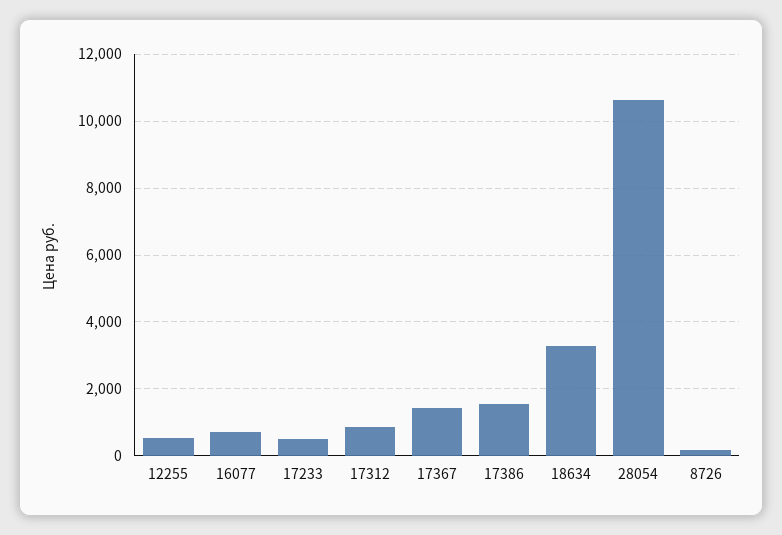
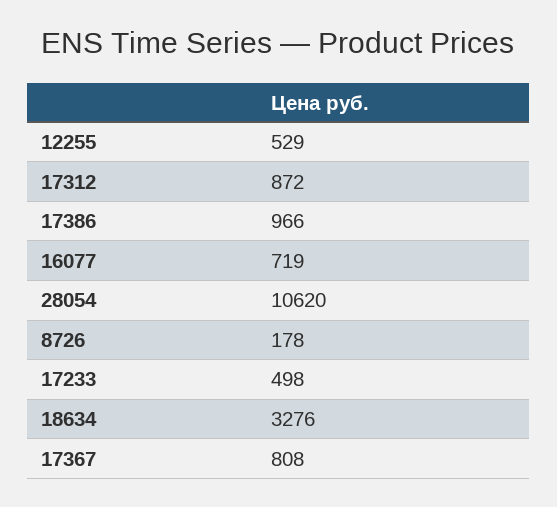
17367: 1400 -> 808
17386: 1600 -> 966

